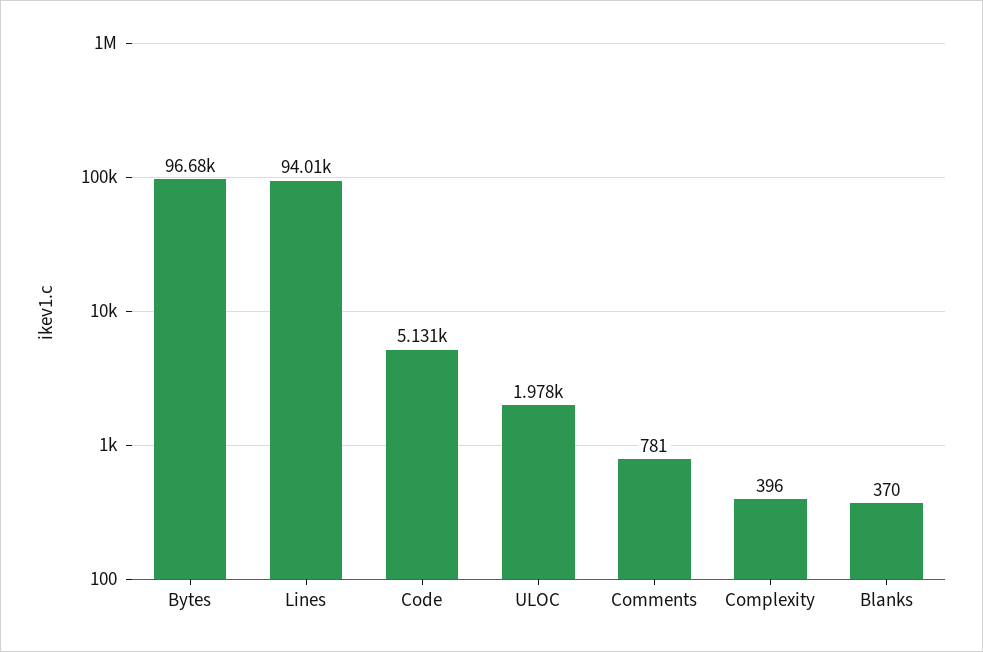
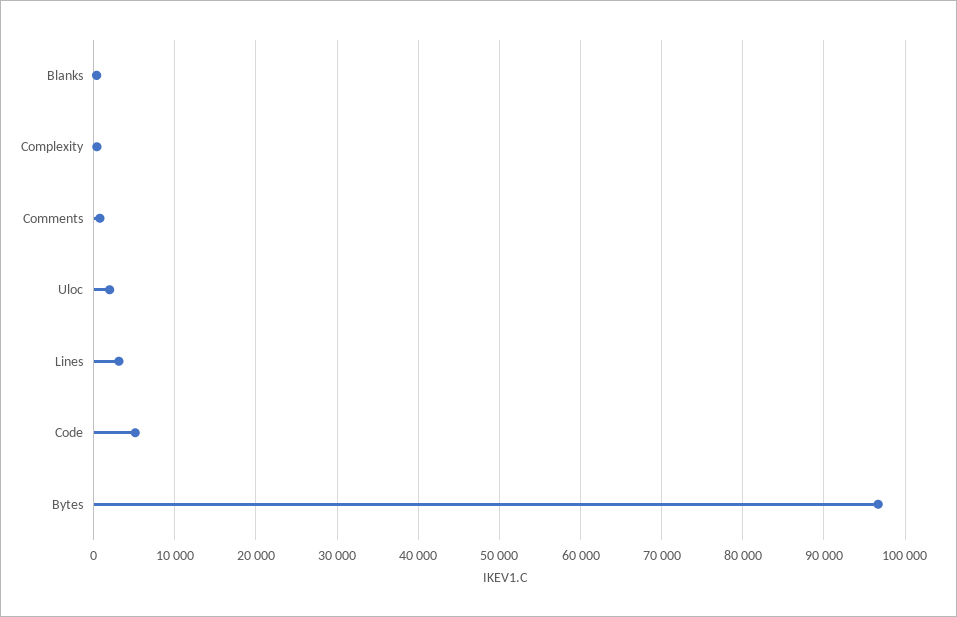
Lines: 94010 -> 3000

